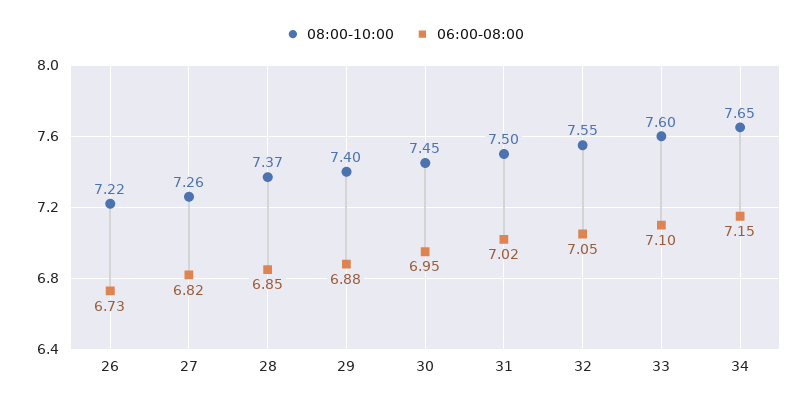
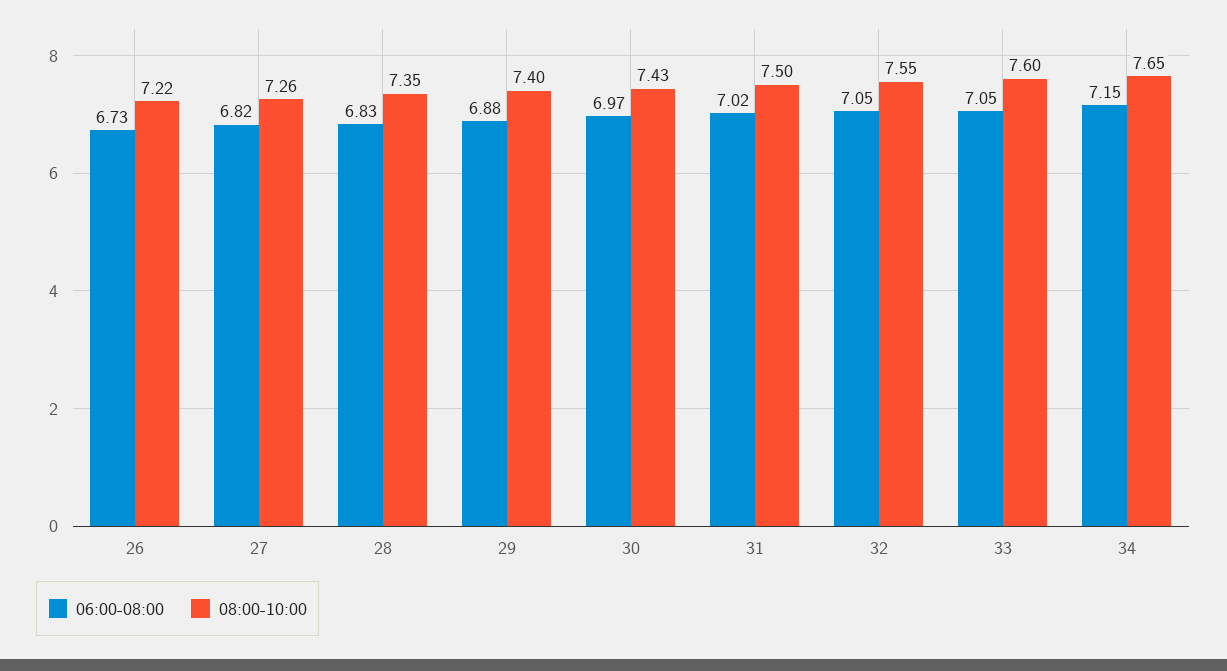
08:00-10:00, 28: 7.37 -> 7.35
06:00-08:00, 28: 6.85 -> 6.83
08:00-10:00, 30: 7.45 -> 7.43
06:00-08:00, 30: 6.95 -> 6.97
06:00-08:00, 33: 7.1 -> 7.05

